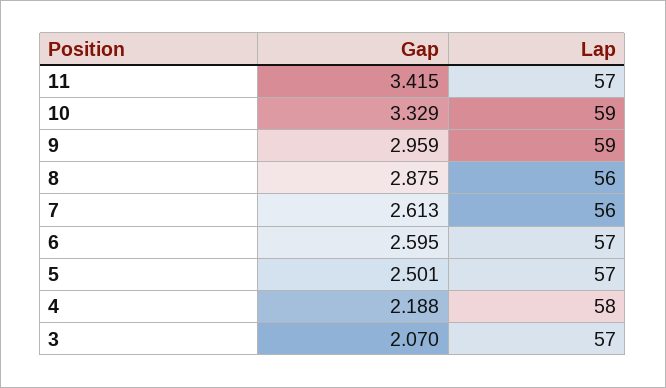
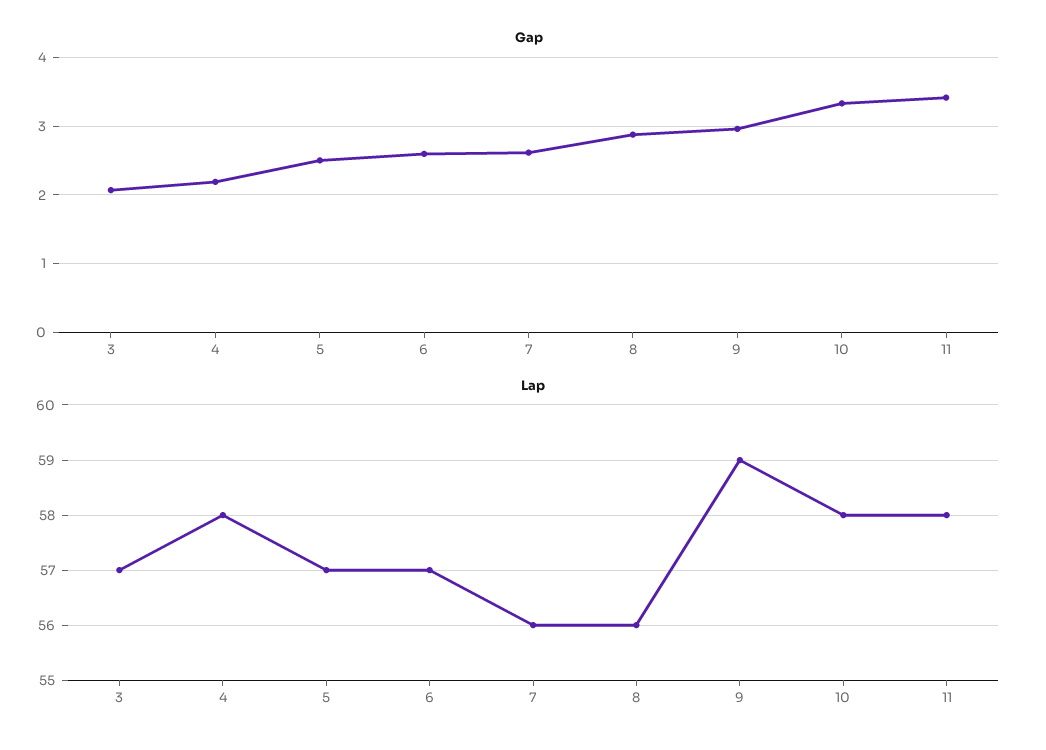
Lap, 11: 57 -> 58
Lap, 10: 59 -> 58

